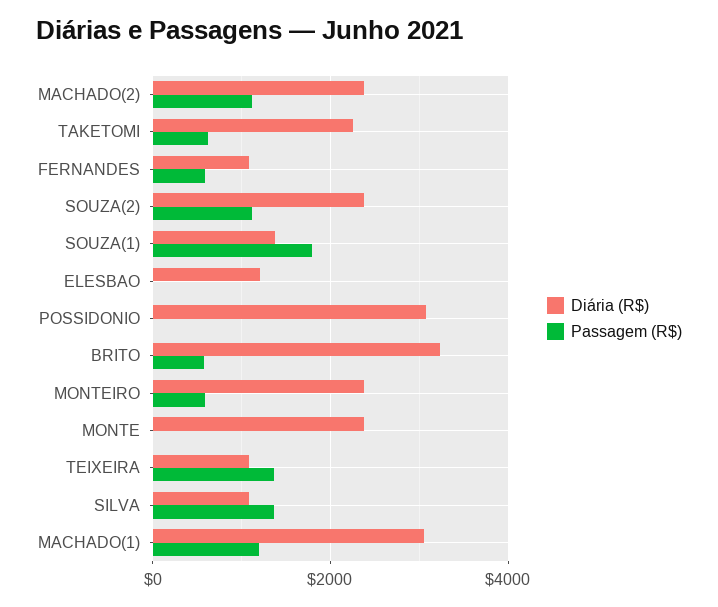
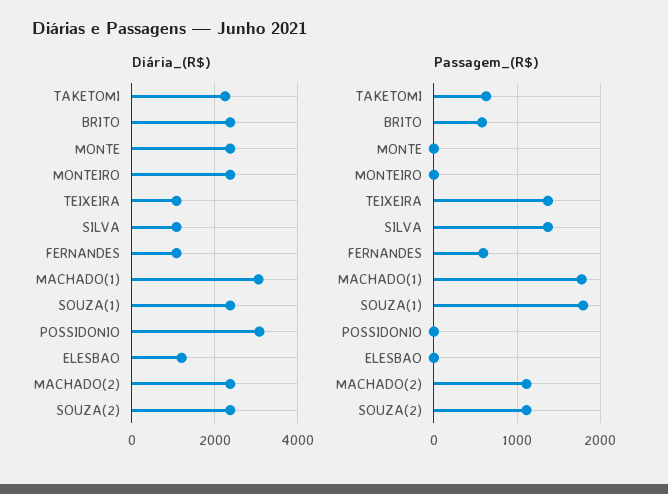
Diária (R$), SOUZA(1): 1400 -> 2400
Diária (R$), BRITO: 3200 -> 2400
Passagem (R$), MONTEIRO: 600 -> 0
Passagem (R$), MACHADO(1): 1200 -> 1800

